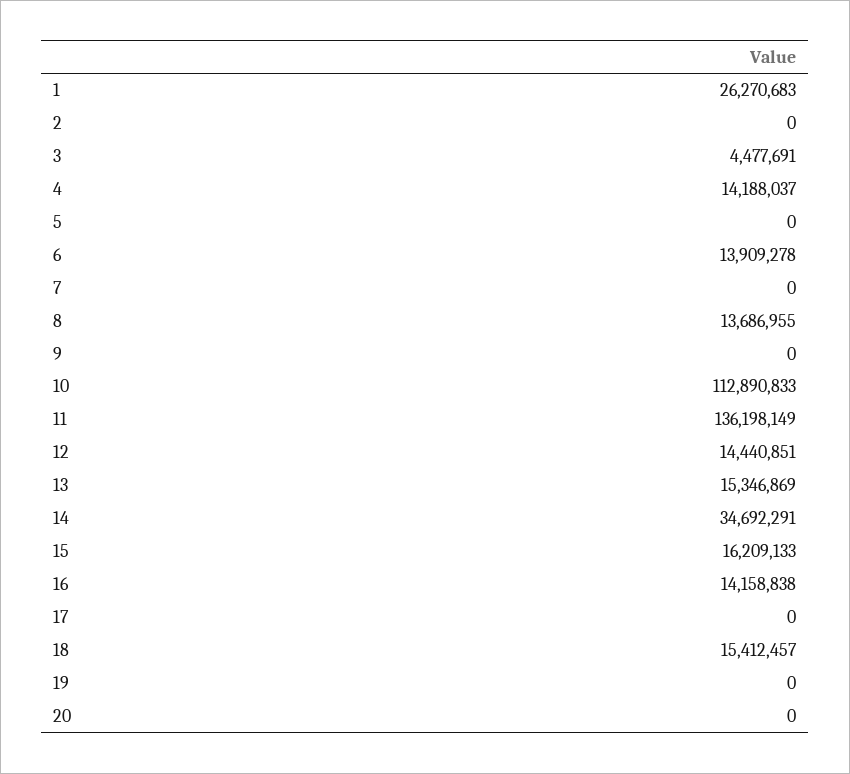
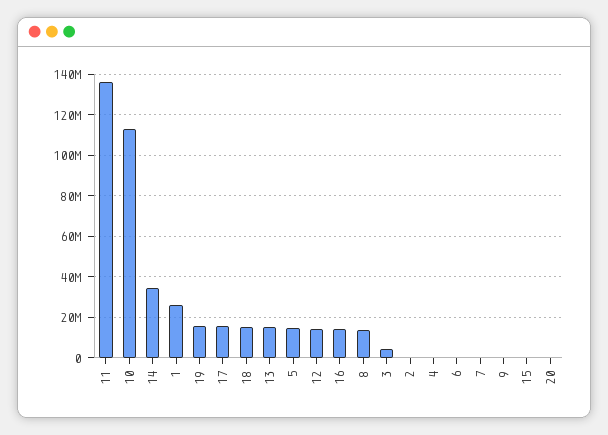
4: 14188037 -> 0
5: 0 -> 15000000
6: 13909278 -> 0
15: 16209133 -> 0
17: 0 -> 15000000
19: 0 -> 15000000

